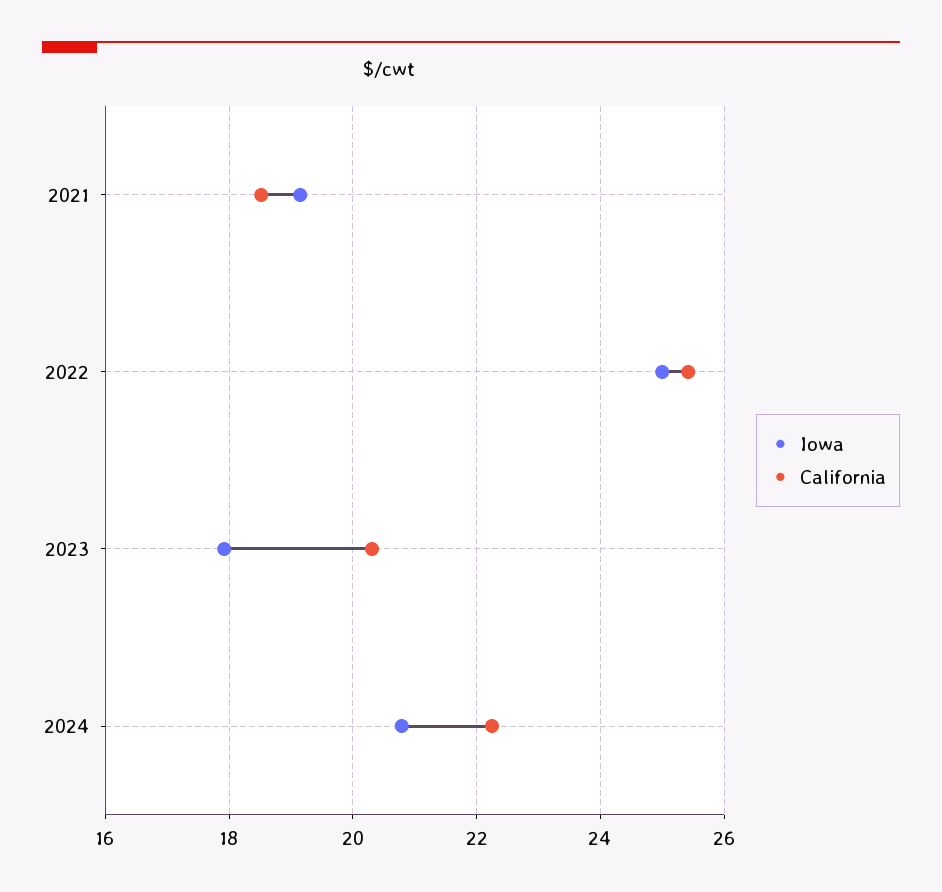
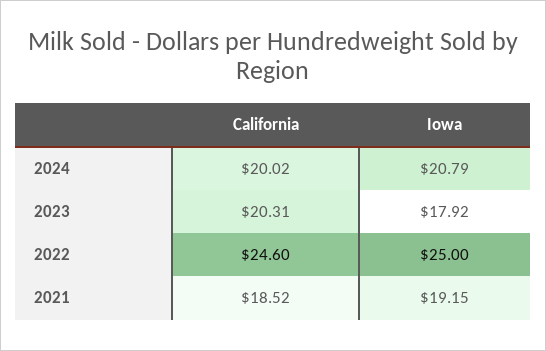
California, 2022: 25.4 -> 24.6
California, 2024: 22.2 -> 20.02

